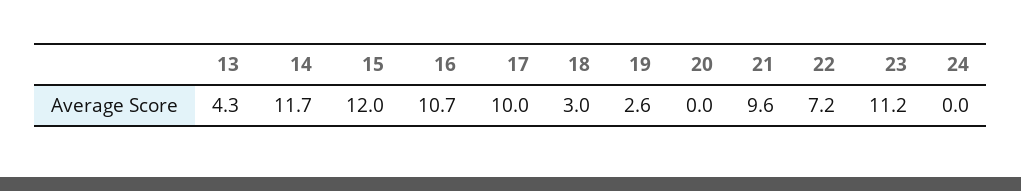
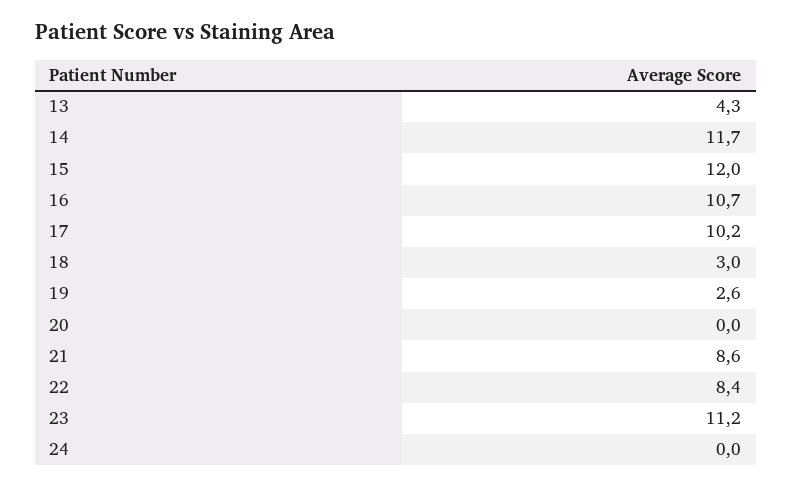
17: 10 -> 10.2
21: 9.6 -> 8.6
22: 7.2 -> 8.4

